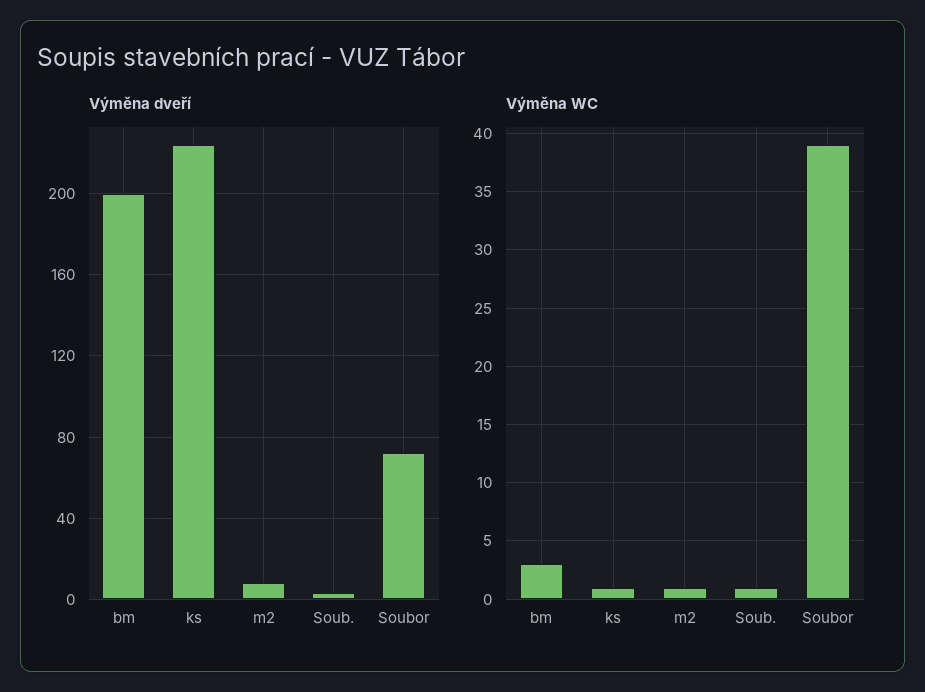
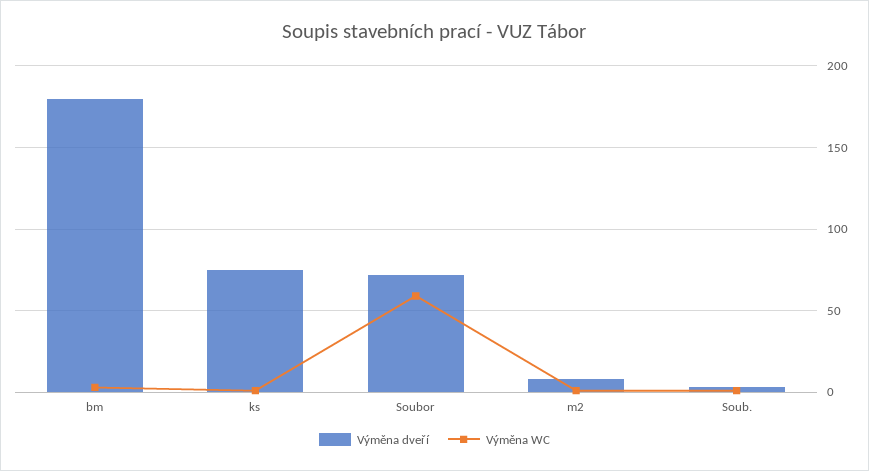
Výměna dveří, bm: 200 -> 180
Výměna dveří, ks: 225 -> 75
Výměna WC, Soubor: 39 -> 60

